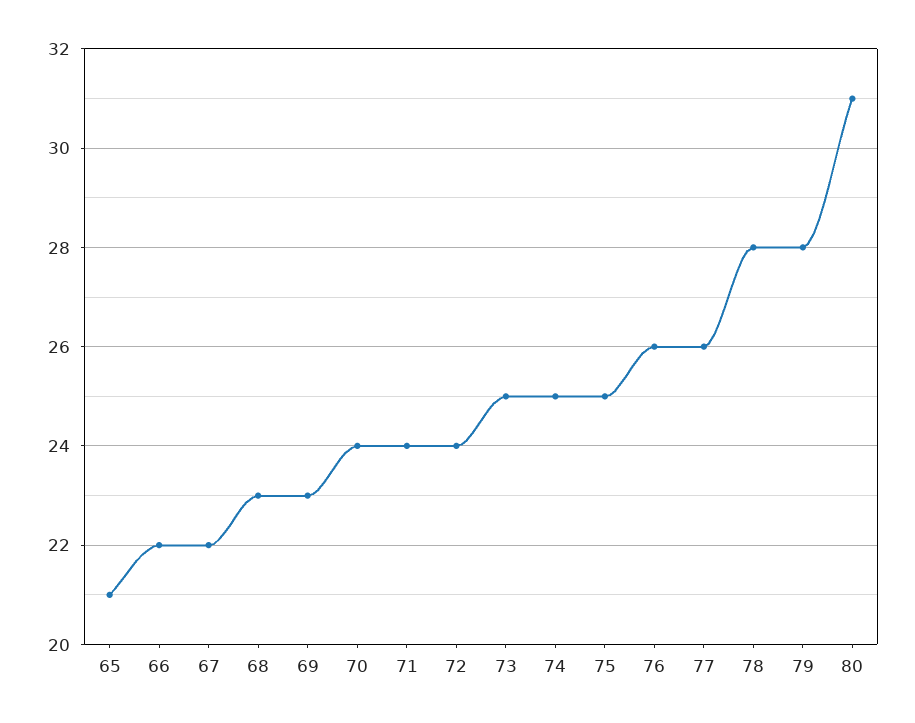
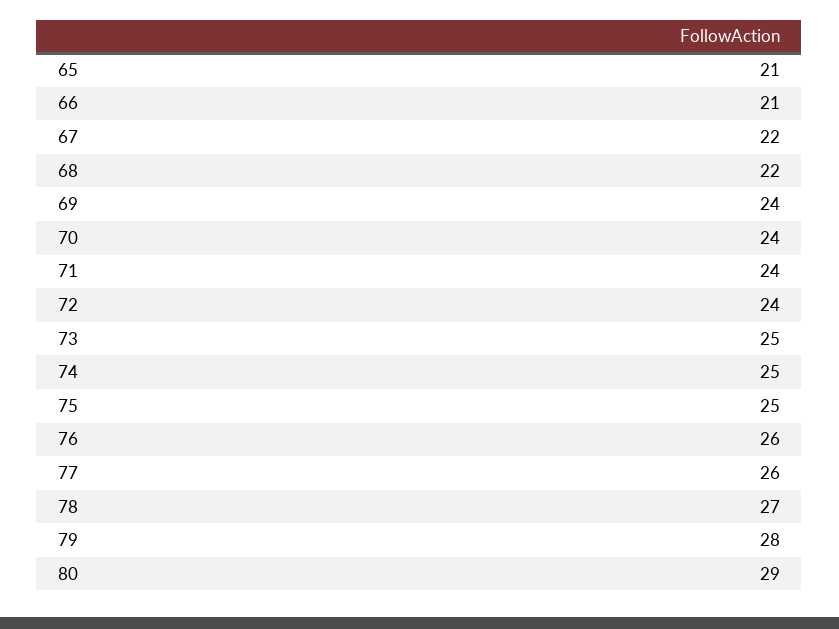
66: 22 -> 21
68: 23 -> 22
69: 23 -> 24
78: 28 -> 27
80: 31 -> 29

